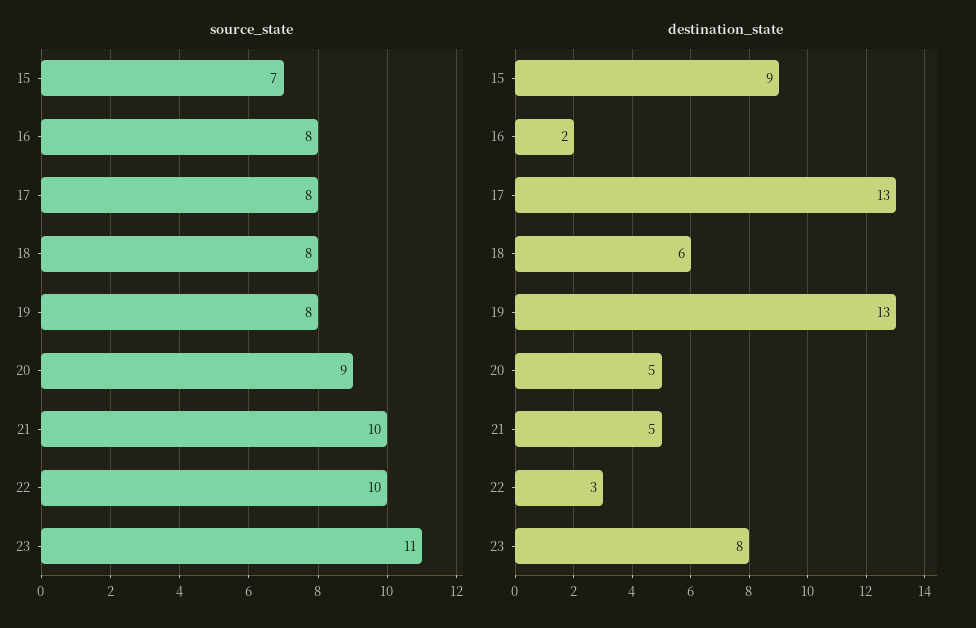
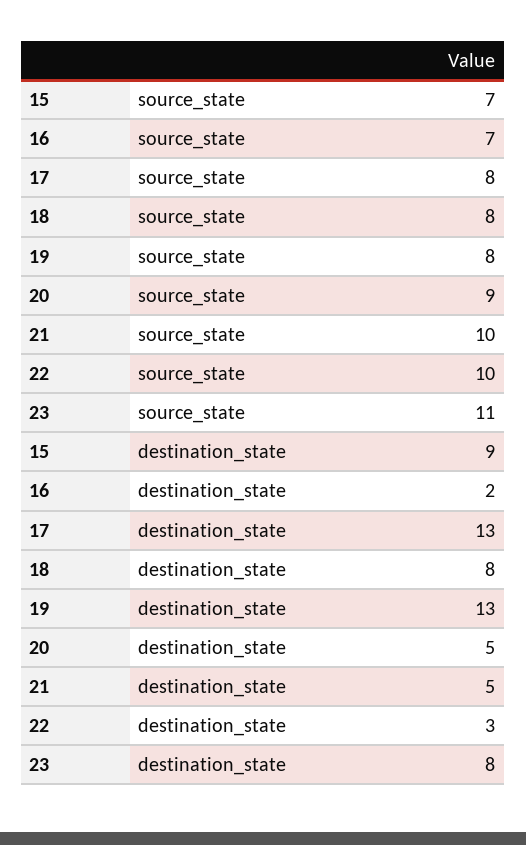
source_state, 16: 8 -> 7
destination_state, 18: 6 -> 8

